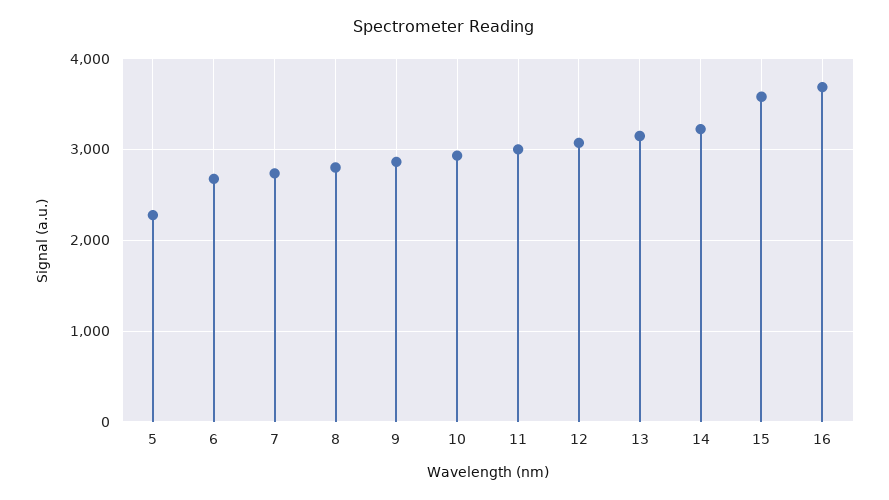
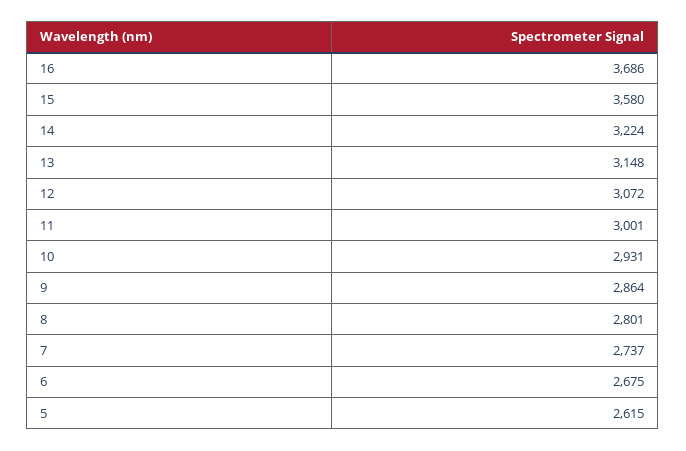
5: 2300 -> 2615

